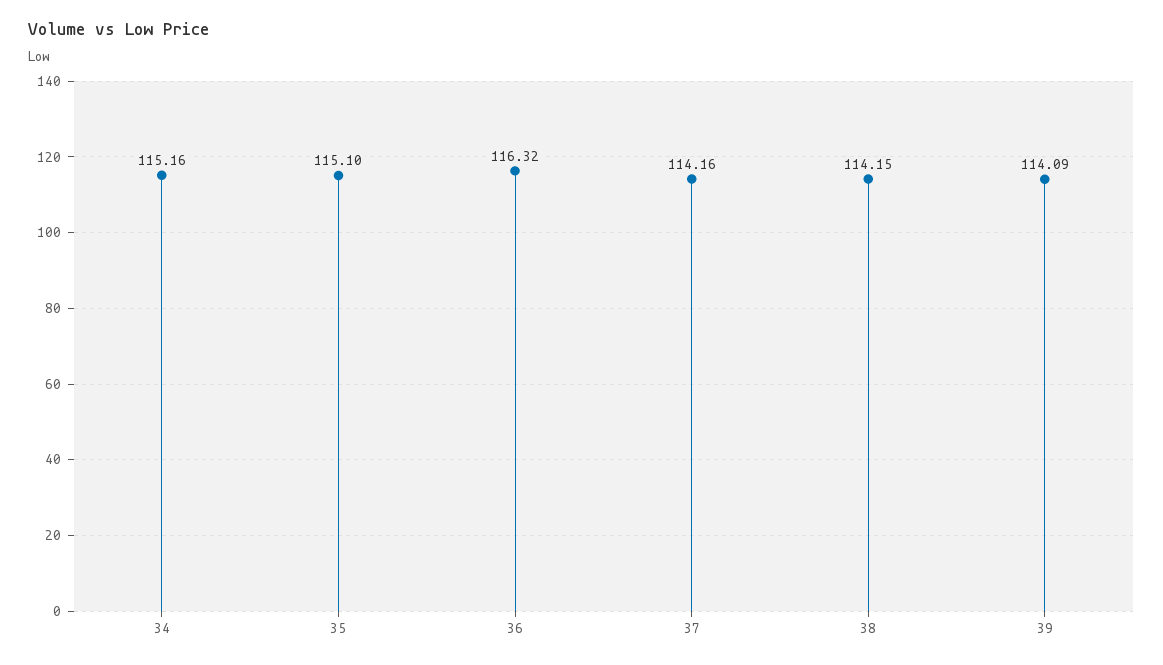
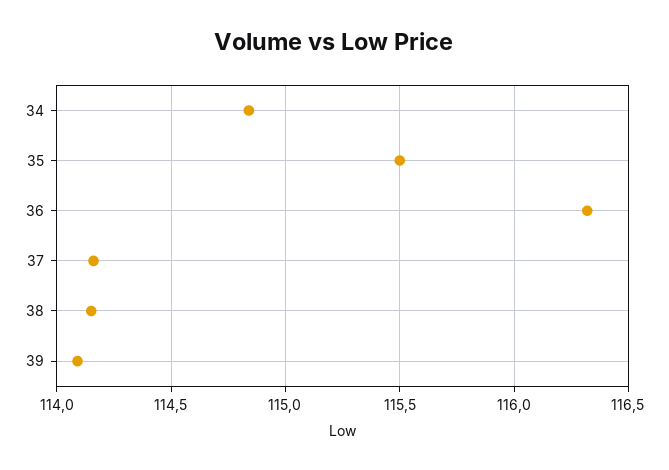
34: 115.16 -> 114.85
35: 115.1 -> 115.5

